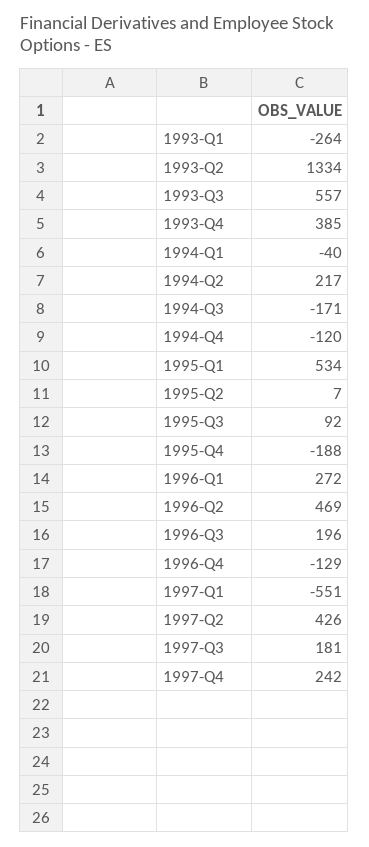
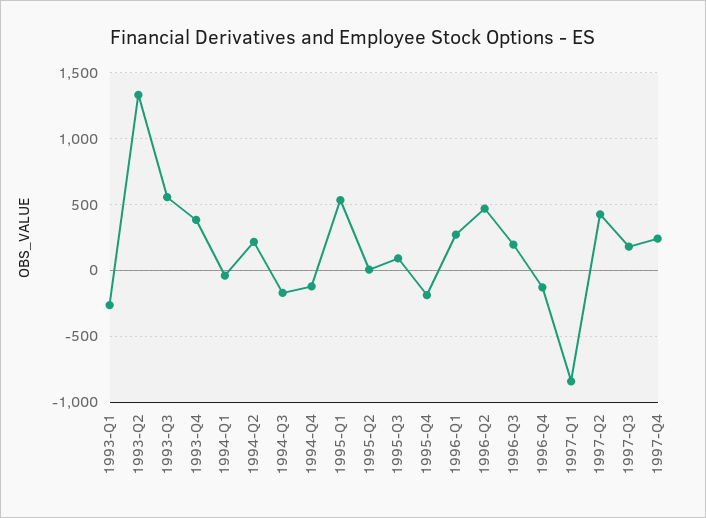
1997-Q1: -551 -> -850

